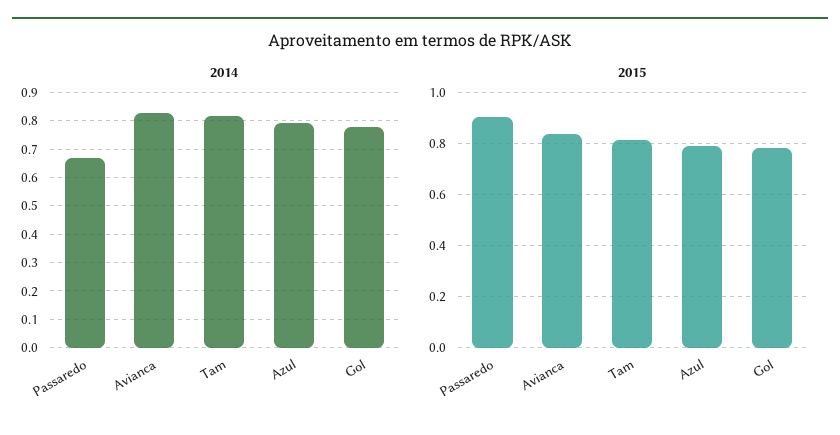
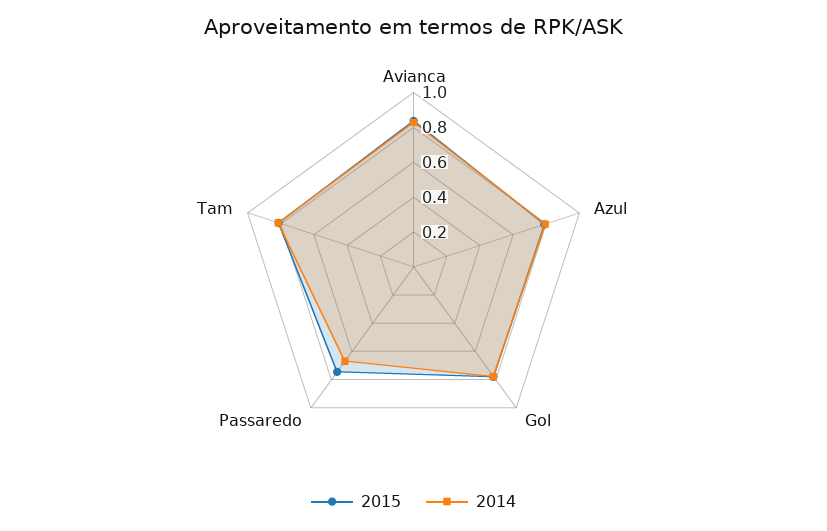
2015, Passaredo: 0.9 -> 0.75

